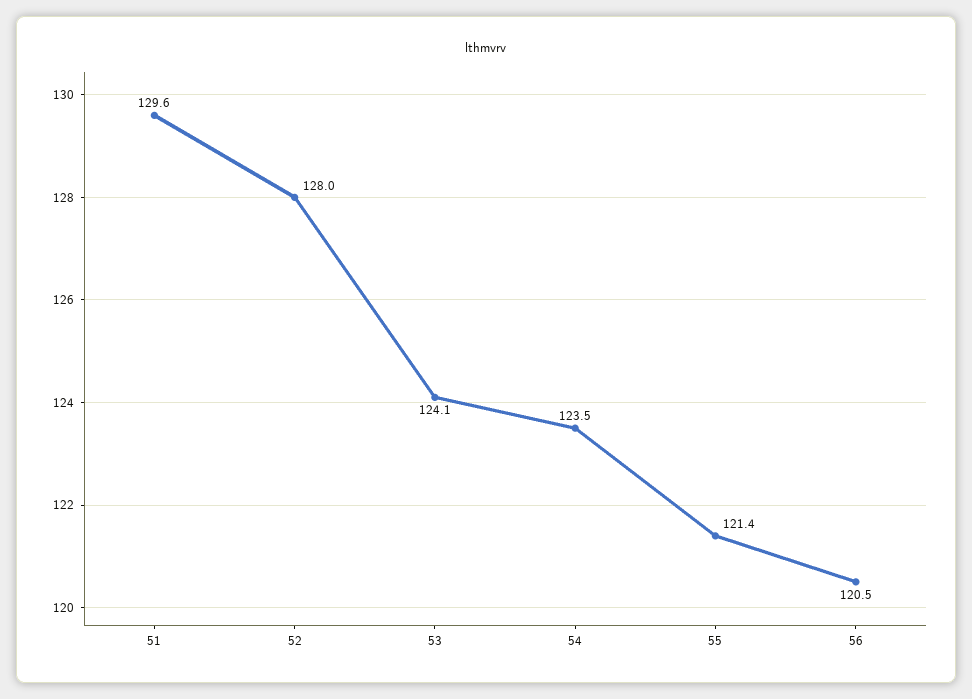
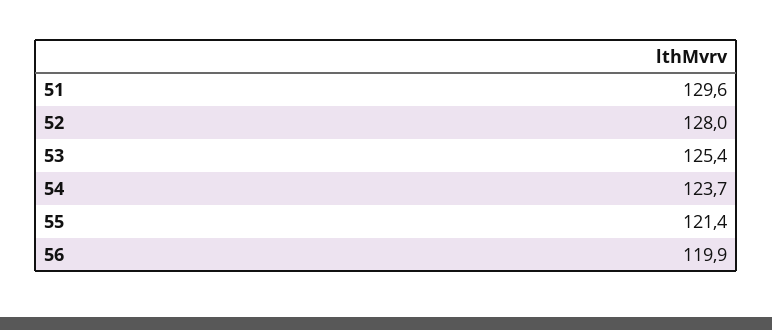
53: 124.1 -> 125.4
54: 123.5 -> 123.7
56: 120.5 -> 119.9

